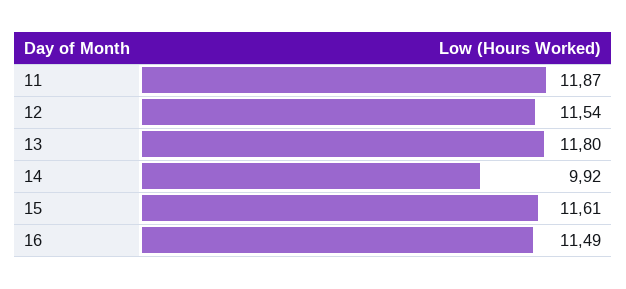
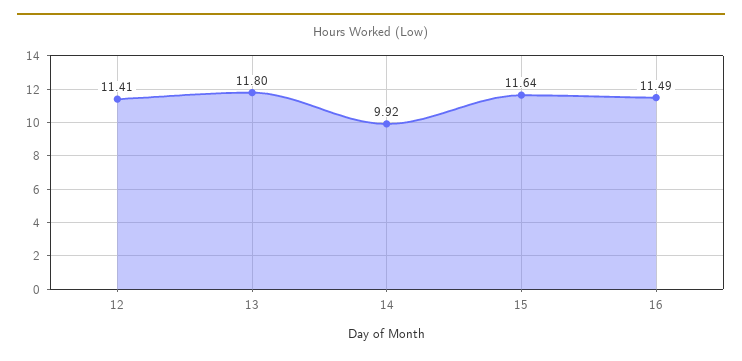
11: 11.87 -> none
12: 11.54 -> 11.41
15: 11.61 -> 11.64

